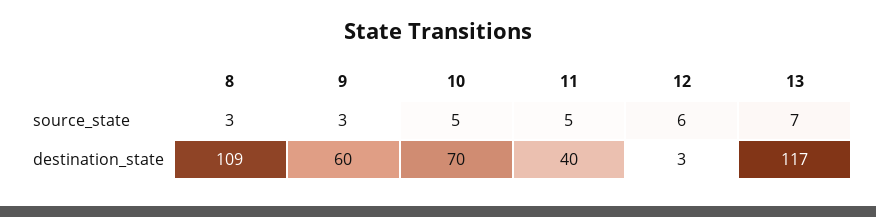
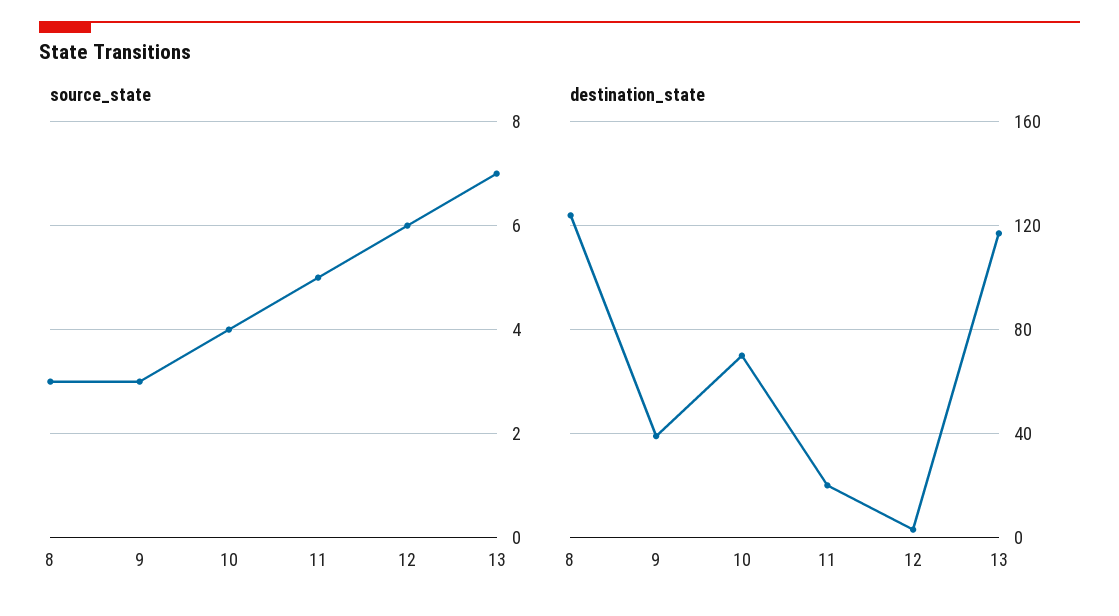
source_state, 10: 5 -> 4
destination_state, 8: 109 -> 125
destination_state, 9: 60 -> 40
destination_state, 11: 40 -> 20

